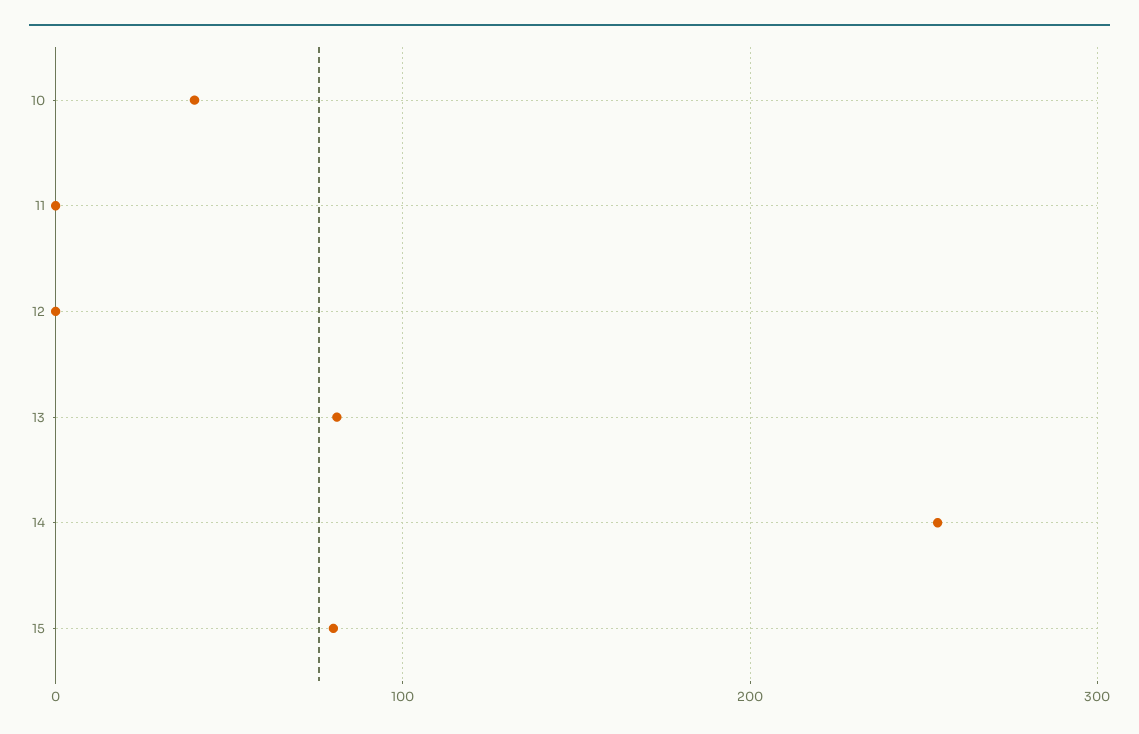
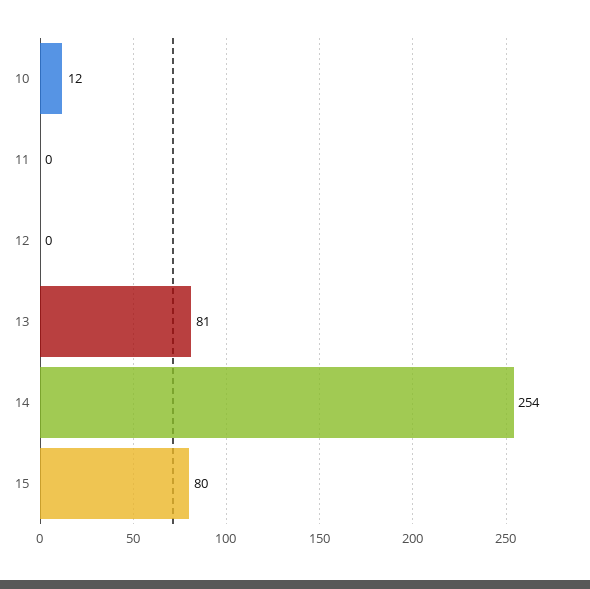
10: 40 -> 12

